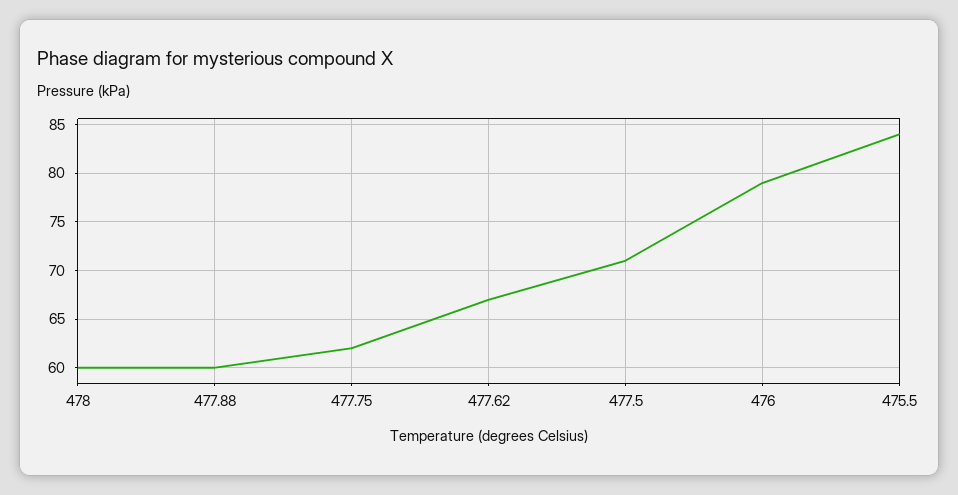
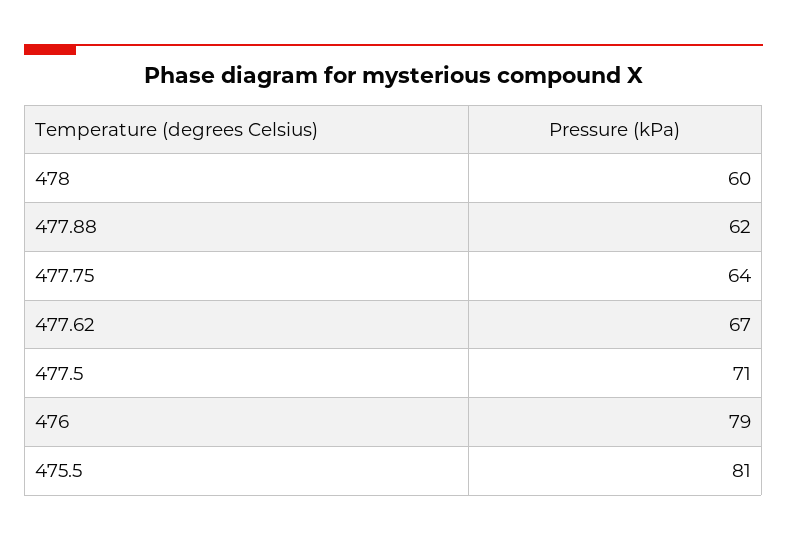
477.88: 60 -> 62
477.75: 62 -> 64
475.5: 84 -> 81

